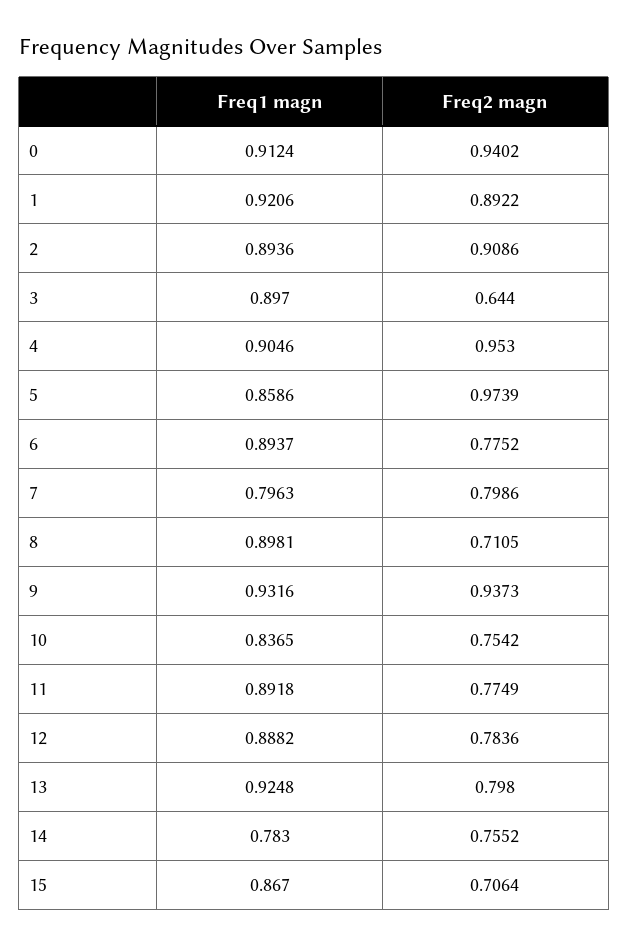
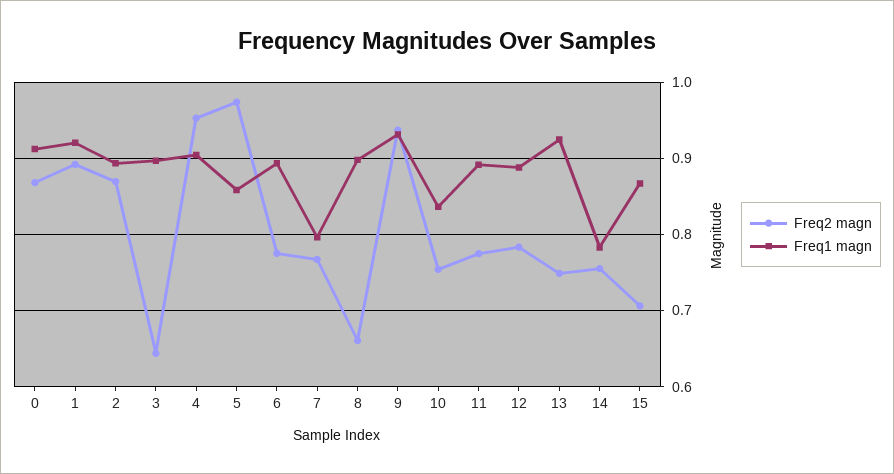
Freq2 magn, 0: 0.9402 -> 0.87
Freq2 magn, 2: 0.9086 -> 0.87
Freq2 magn, 7: 0.7986 -> 0.77
Freq2 magn, 8: 0.7105 -> 0.66
Freq2 magn, 13: 0.798 -> 0.75

